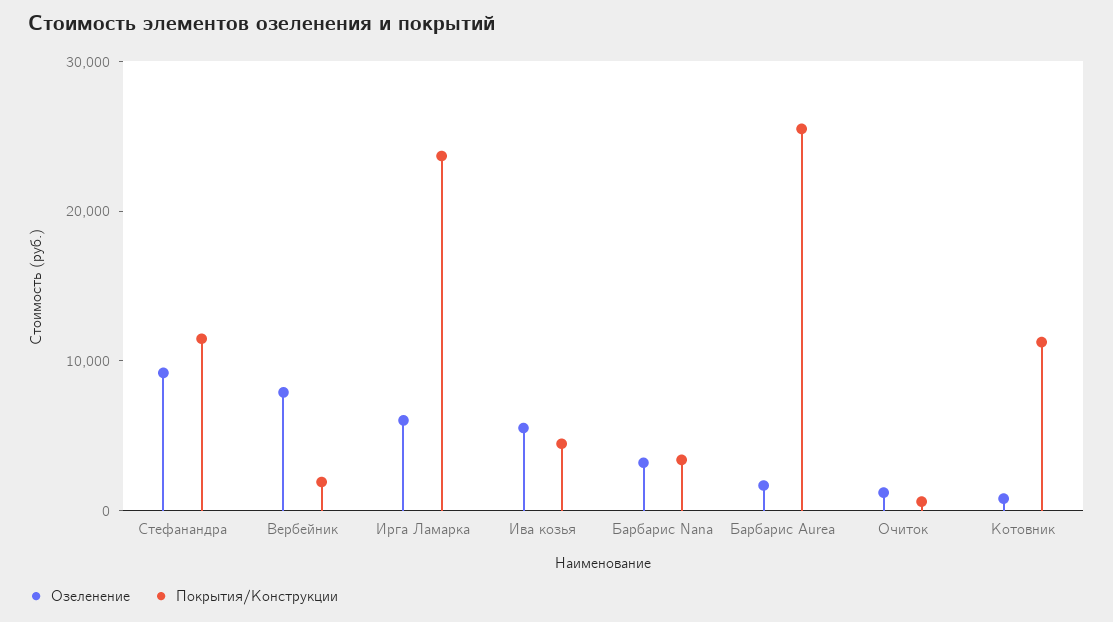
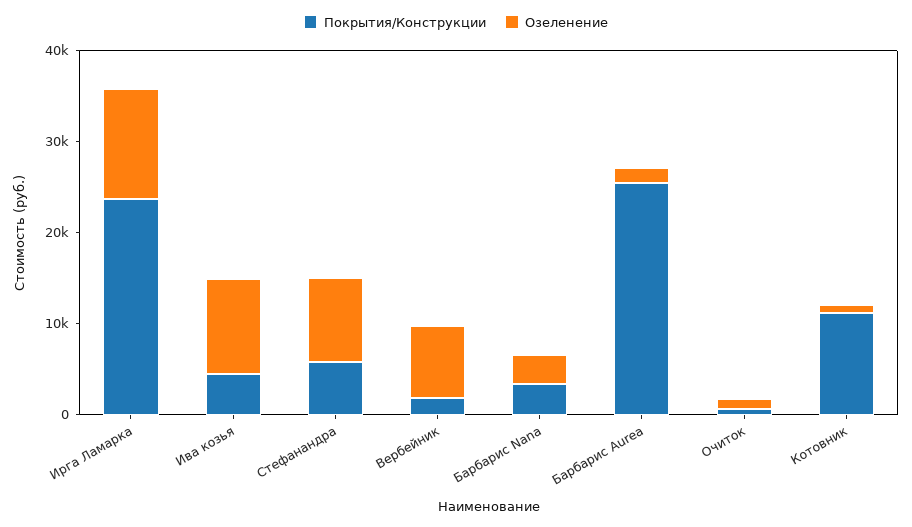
Покрытия/Конструкции, Стефанандра: 12000 -> 6000
Озеленение, Ирга Ламарка: 6000 -> 12000
Озеленение, Ива козья: 6000 -> 10000

